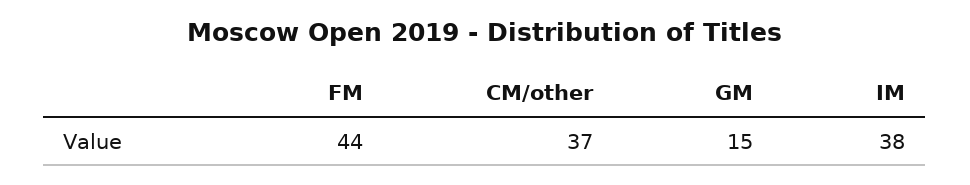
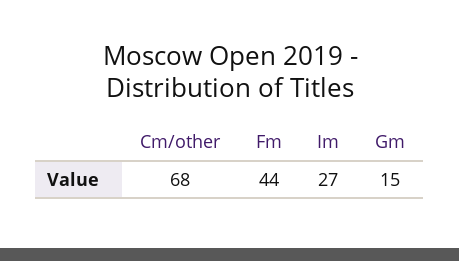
CM/other: 37 -> 68
IM: 38 -> 27

